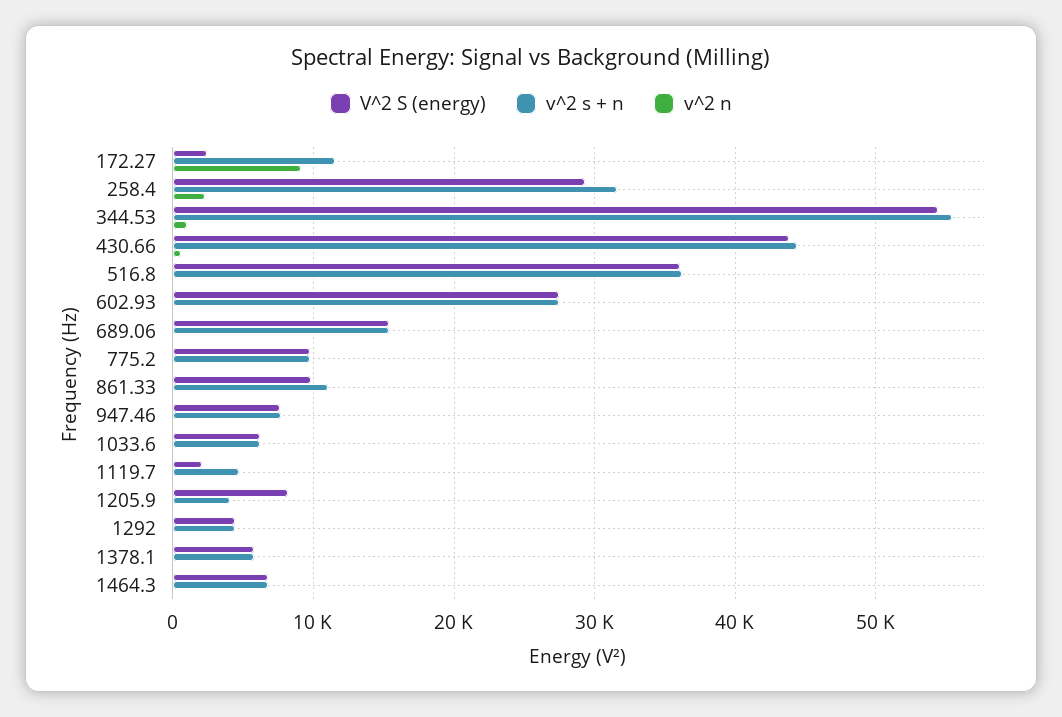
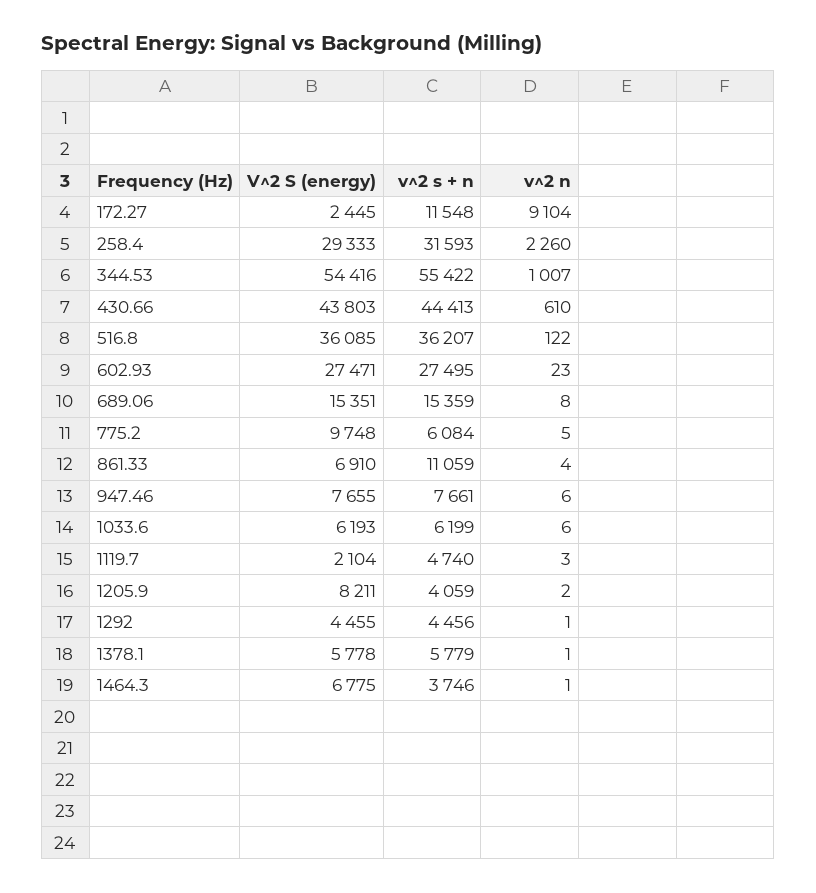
v^2 s + n, 775.2: 10000 -> 6084
V^2 S (energy), 861.33: 10000 -> 6910
v^2 s + n, 1464.3: 7000 -> 3746

